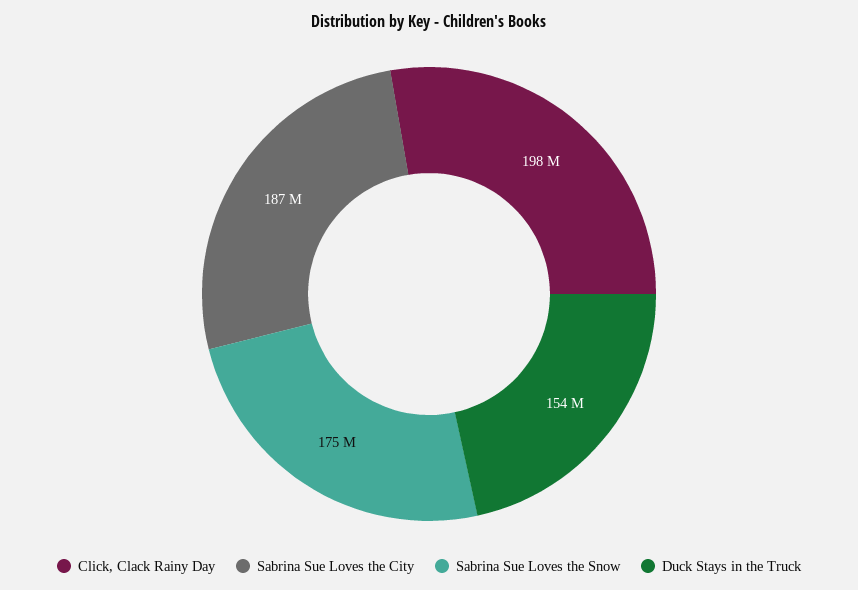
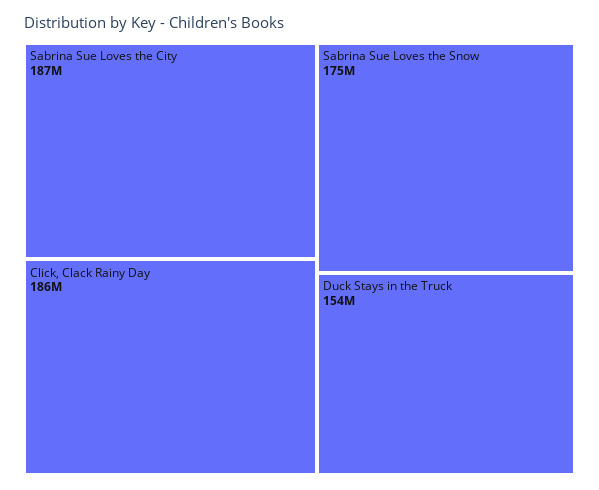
Click, Clack Rainy Day: 198000000 -> 186000000

